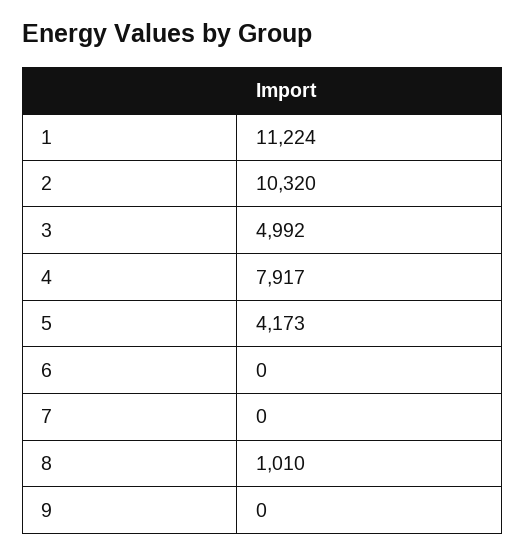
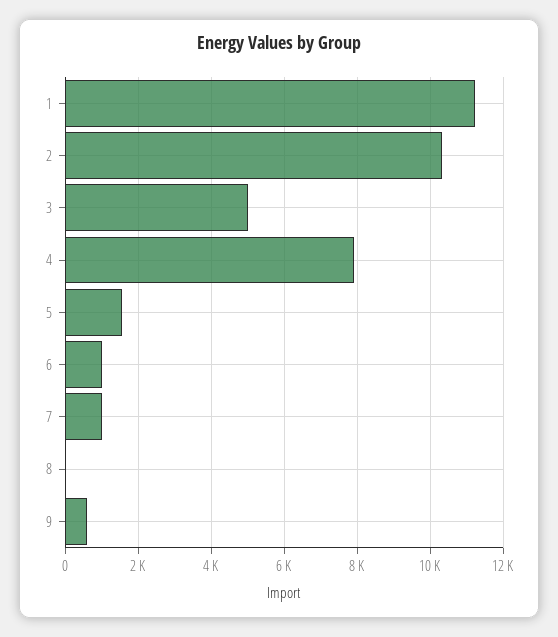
5: 4173 -> 1600
6: 0 -> 1000
7: 0 -> 1000
8: 1010 -> 0
9: 0 -> 600

